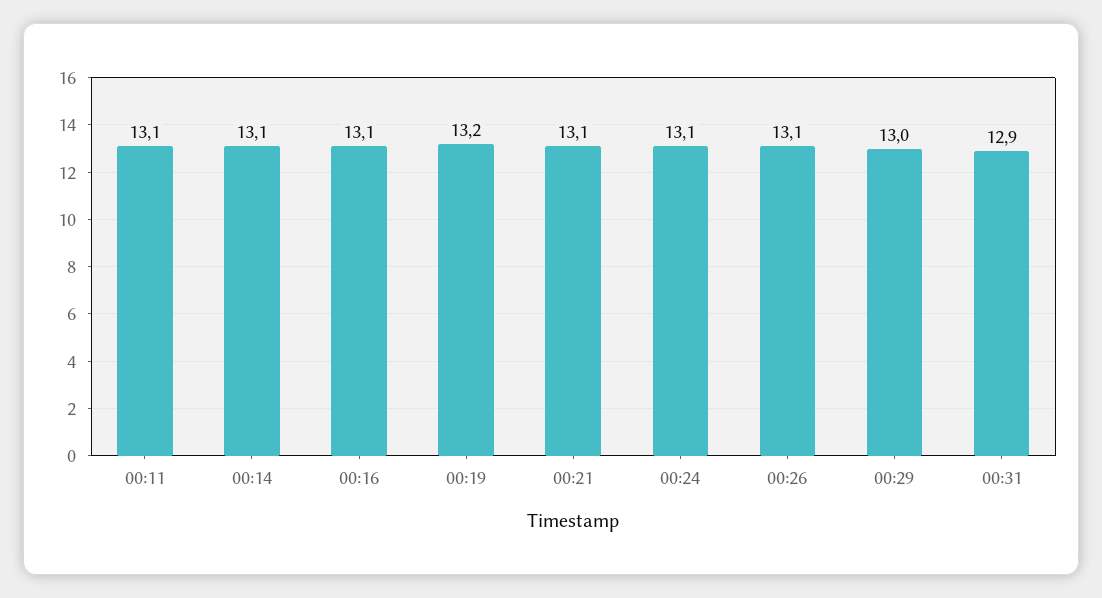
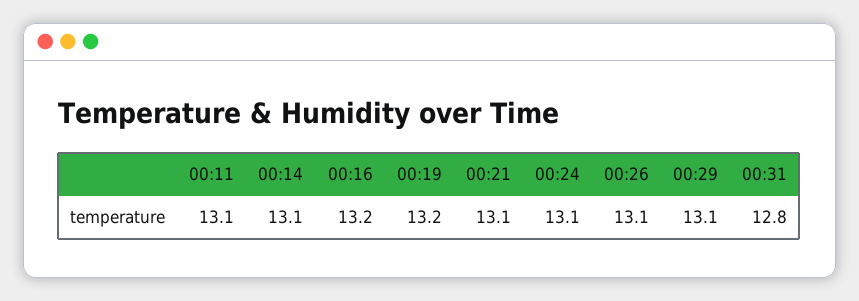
00:16: 13.1 -> 13.2
00:29: 13 -> 13.1
00:31: 12.9 -> 12.8

